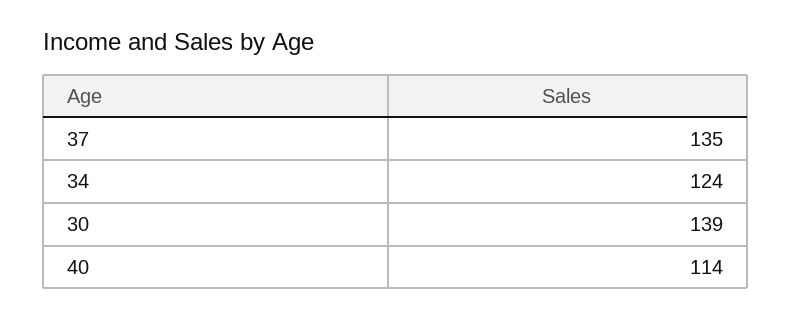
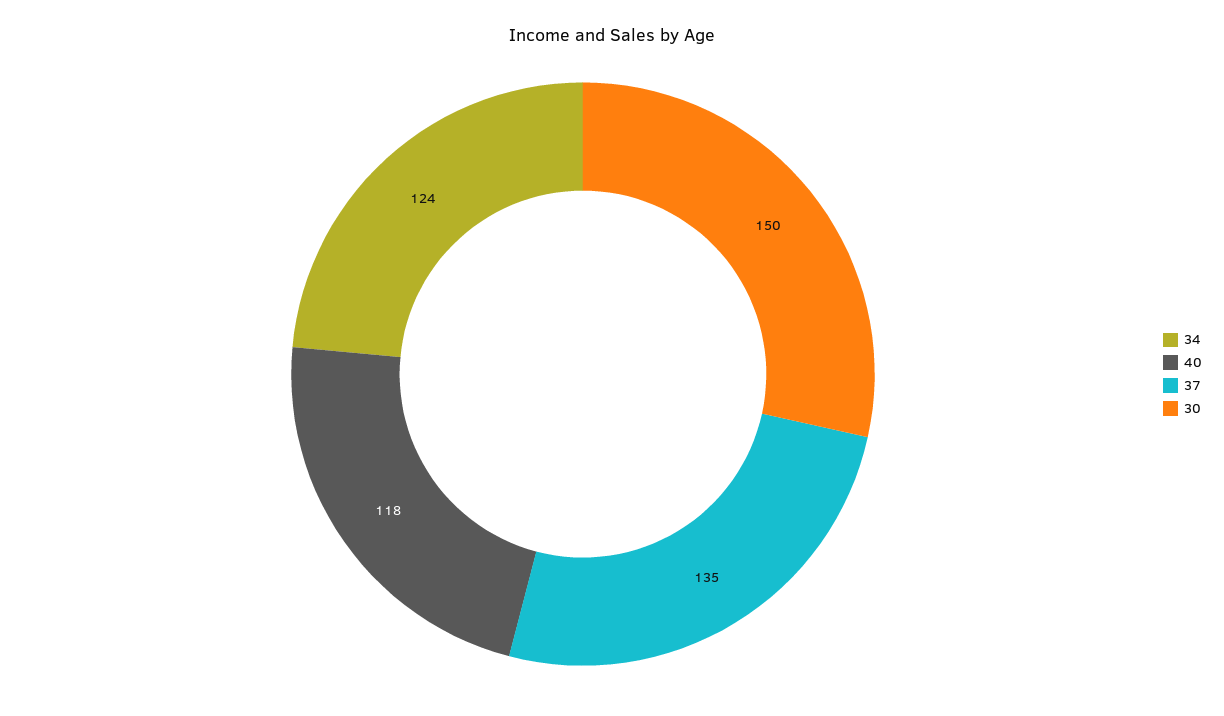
30: 139 -> 150
40: 114 -> 118

